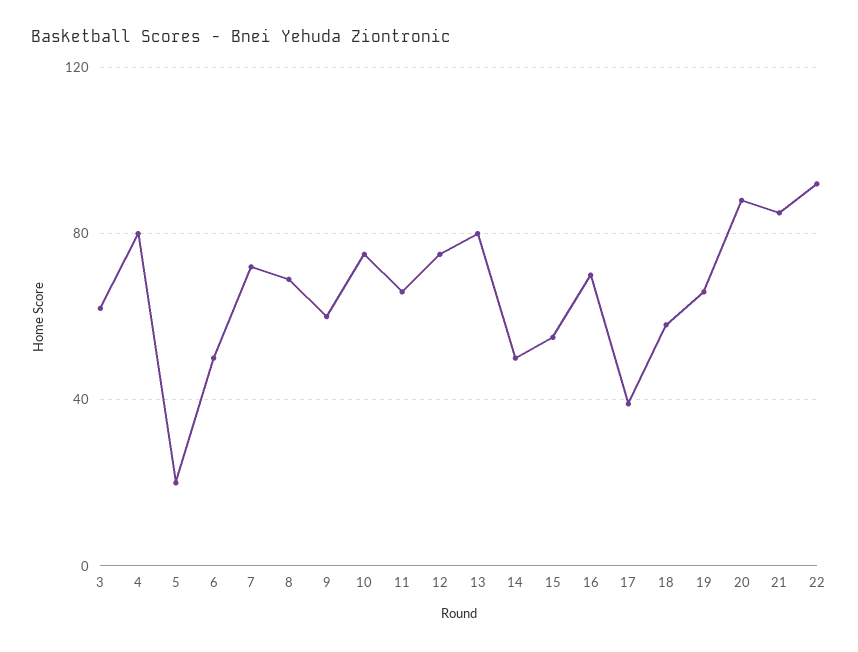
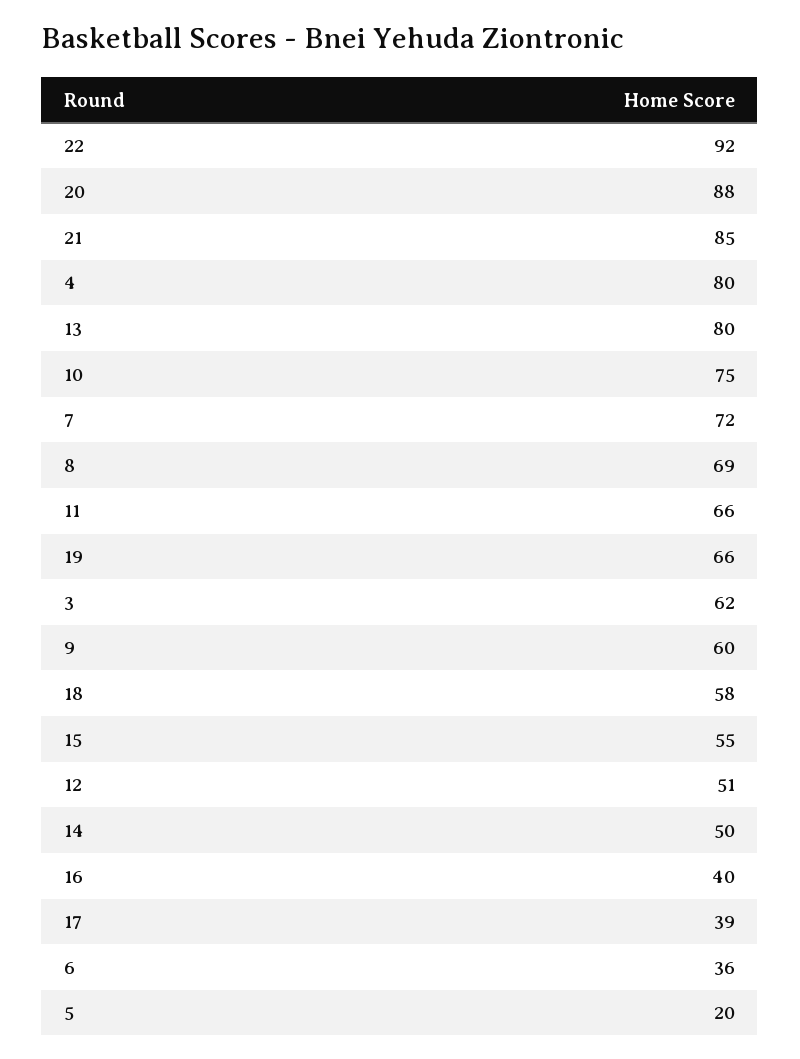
6: 50 -> 36
12: 75 -> 51
16: 70 -> 40

